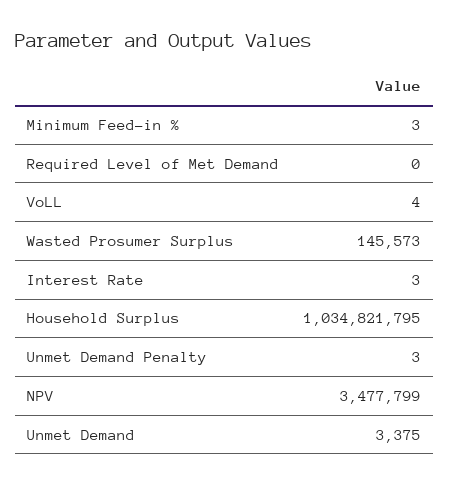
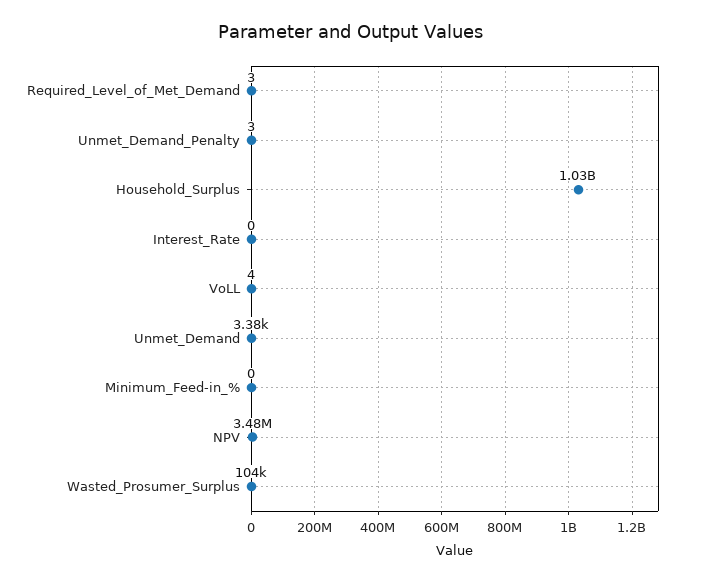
Minimum Feed-in %: 3 -> 0
Required Level of Met Demand: 0 -> 3
Wasted Prosumer Surplus: 145573 -> 104000
Interest Rate: 3 -> 0

